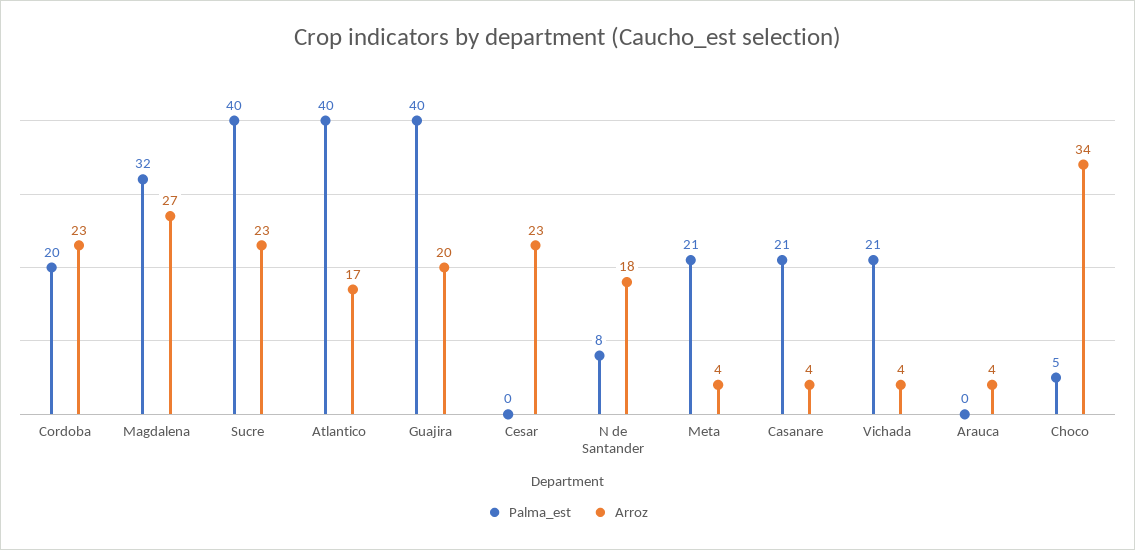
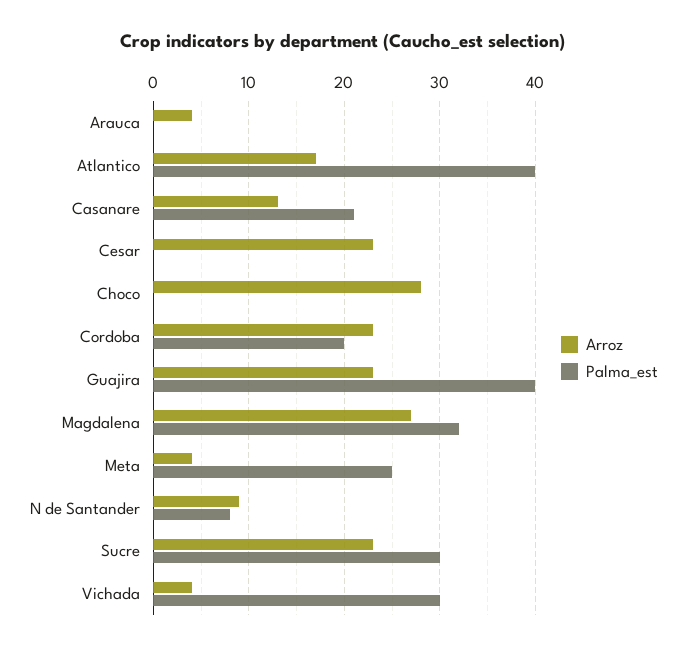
Palma_est, Sucre: 40 -> 30
Arroz, Guajira: 20 -> 23
Arroz, N de Santander: 18 -> 9
Palma_est, Meta: 21 -> 25
Arroz, Casanare: 4 -> 13
Palma_est, Vichada: 21 -> 30
Palma_est, Choco: 5 -> 0
Arroz, Choco: 34 -> 28

